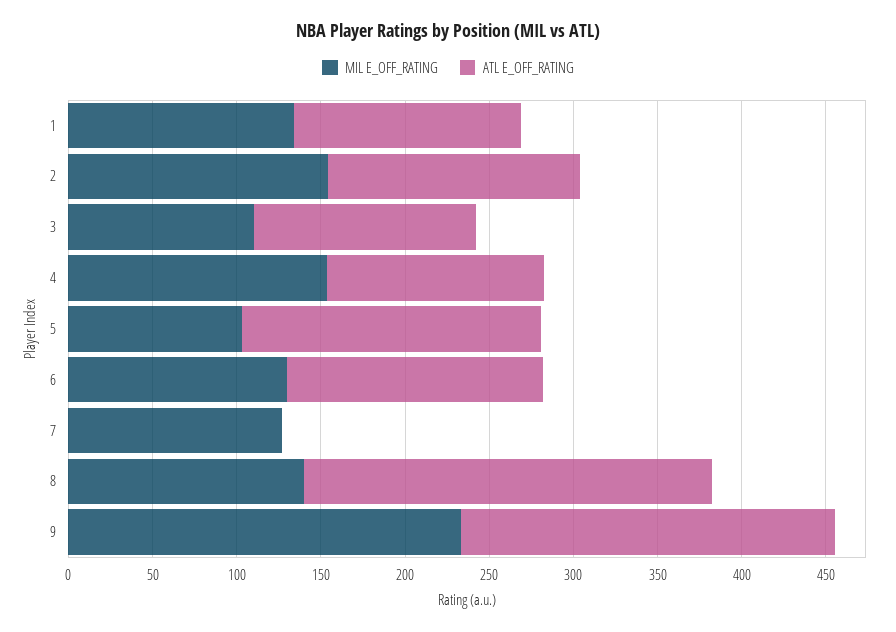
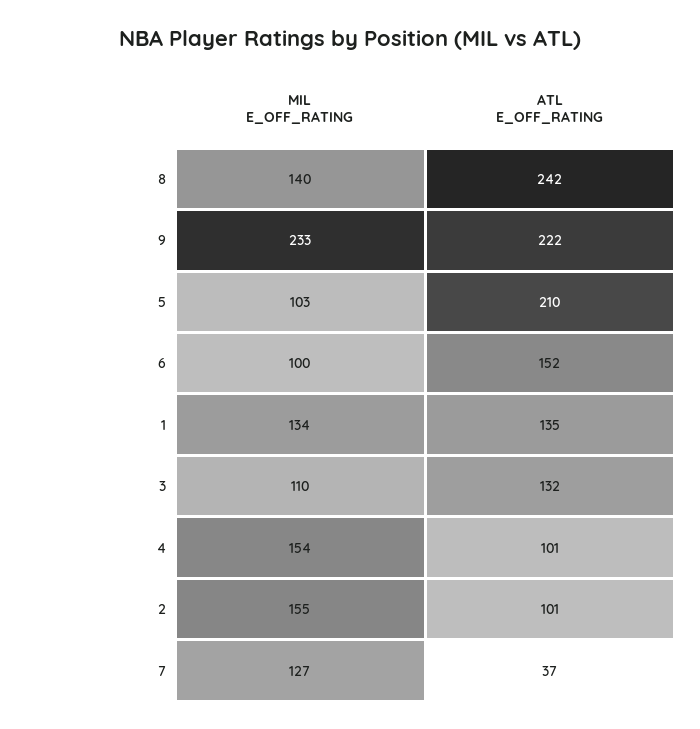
ATL E_OFF_RATING, 2: 150 -> 101
ATL E_OFF_RATING, 4: 130 -> 101
ATL E_OFF_RATING, 5: 180 -> 210
MIL E_OFF_RATING, 6: 130 -> 100
ATL E_OFF_RATING, 7: 0 -> 37

